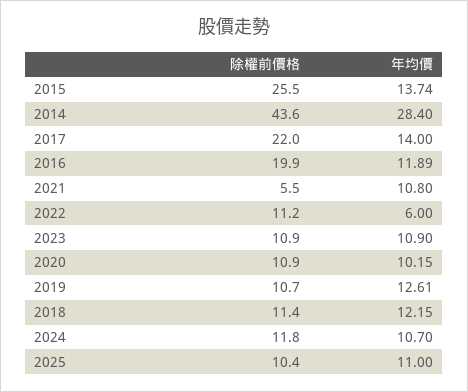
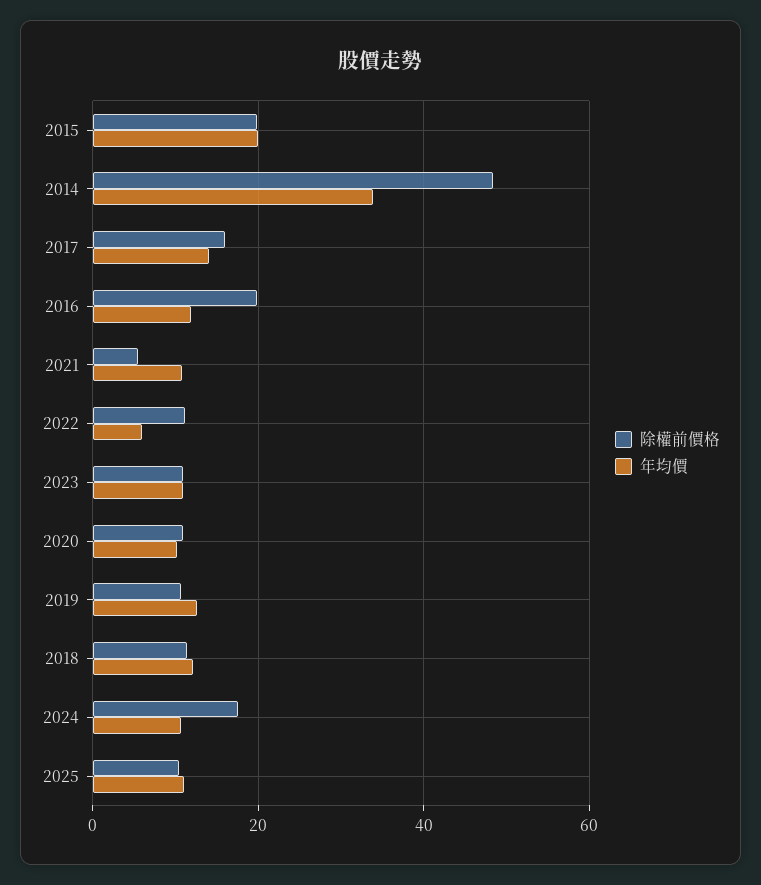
除權前價格, 2015: 25.5 -> 20
年均價, 2015: 13.74 -> 20
除權前價格, 2014: 43.6 -> 48
年均價, 2014: 28.4 -> 34
除權前價格, 2017: 22 -> 16
除權前價格, 2024: 11.8 -> 18

